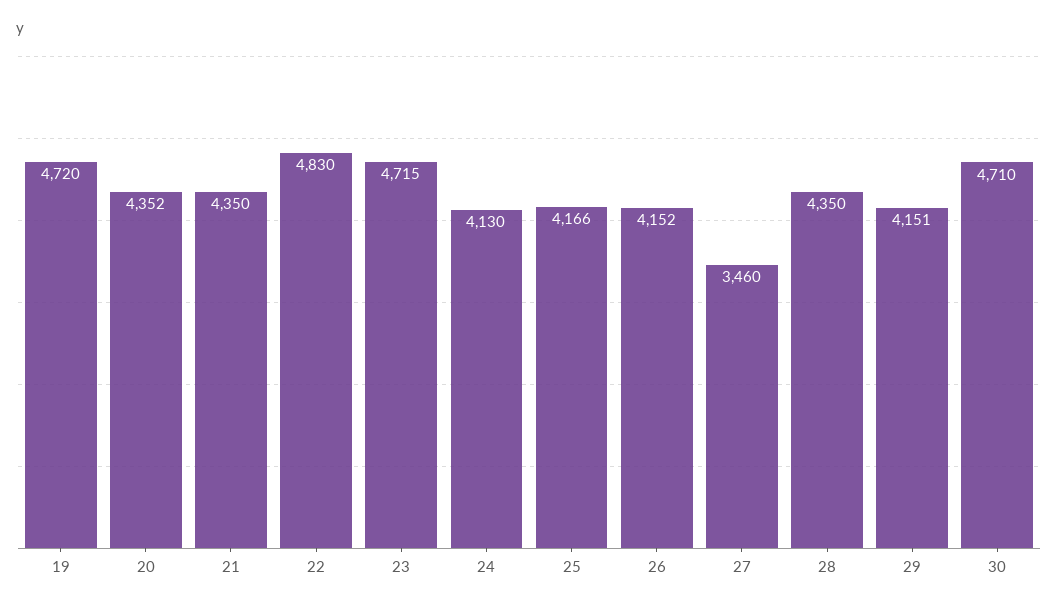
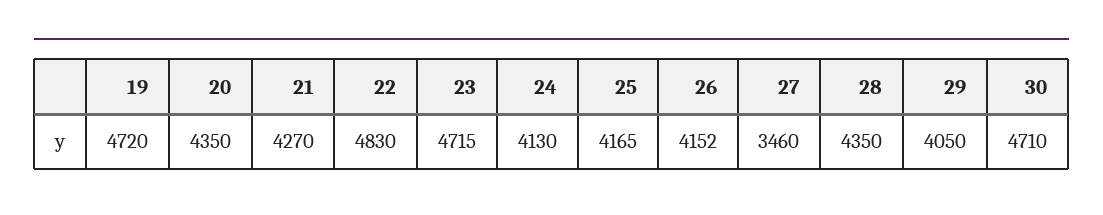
20: 4352 -> 4350
21: 4350 -> 4270
25: 4166 -> 4165
29: 4151 -> 4050

